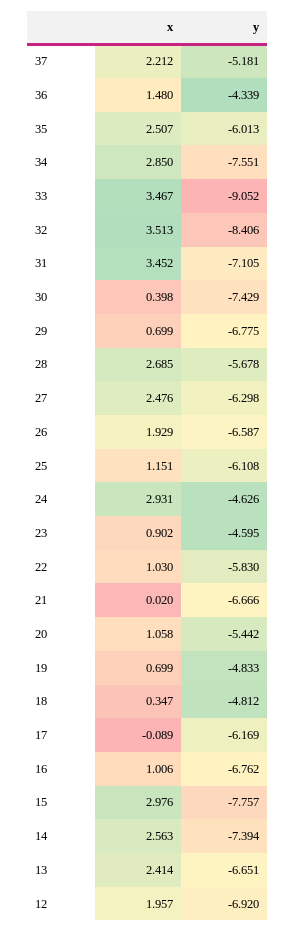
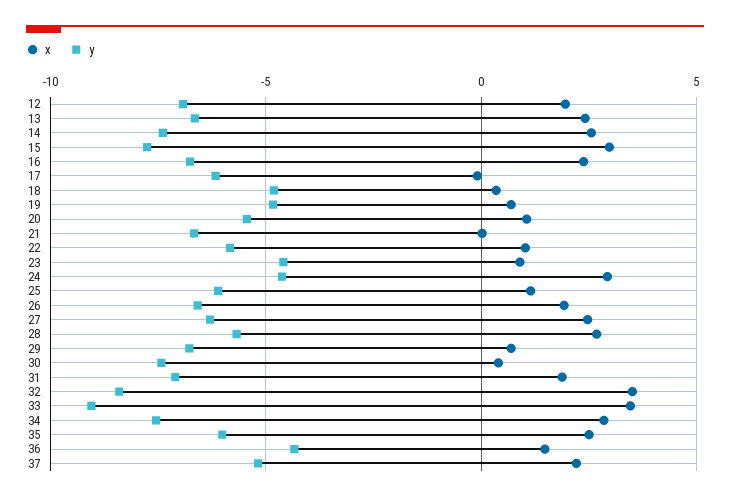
x, 31: 3.452 -> 2
x, 16: 1.006 -> 2.5

